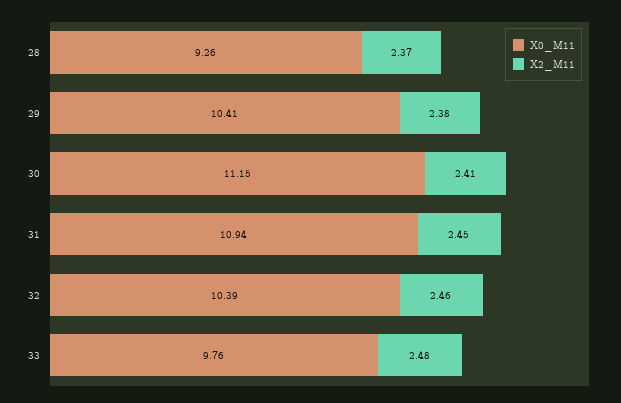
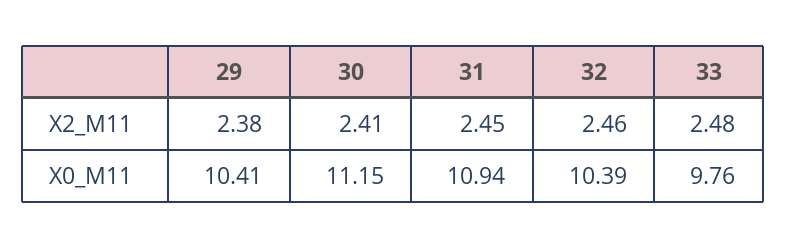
X0_M11, 28: 9.26 -> none
X2_M11, 28: 2.37 -> none

